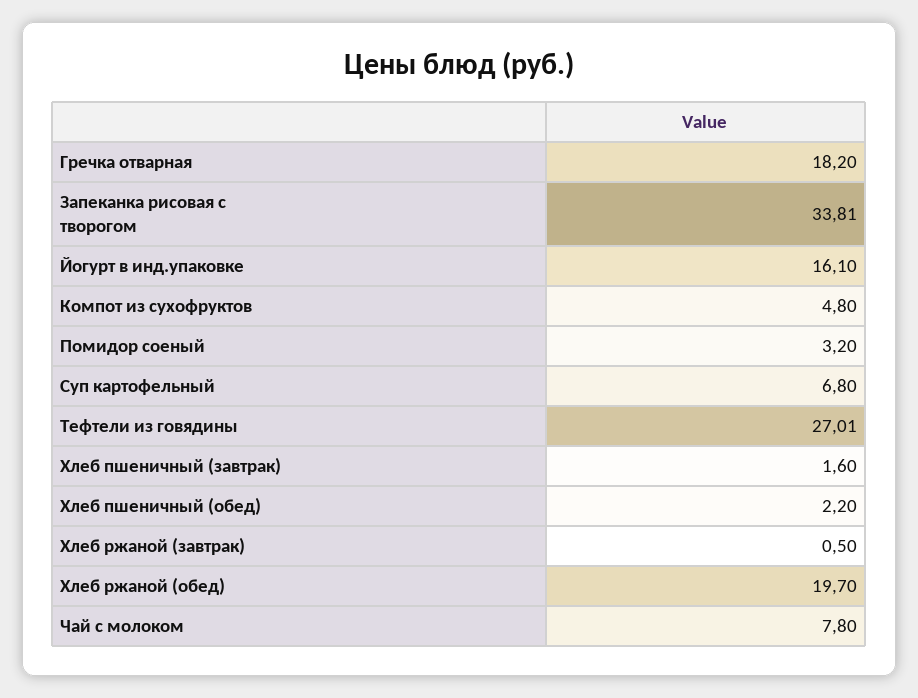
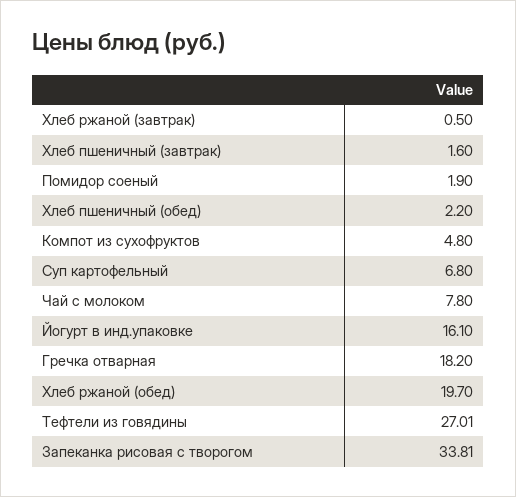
Помидор соеный: 3.2 -> 1.9

